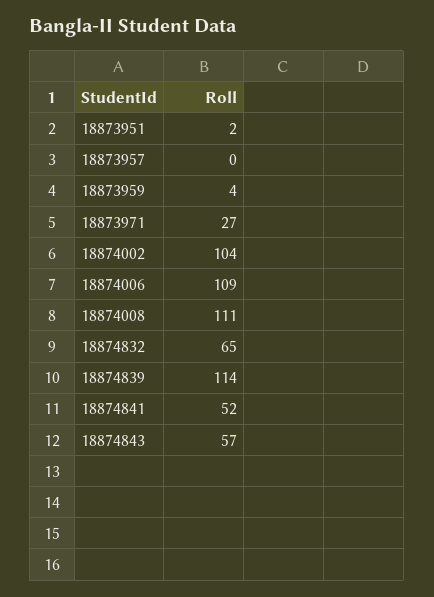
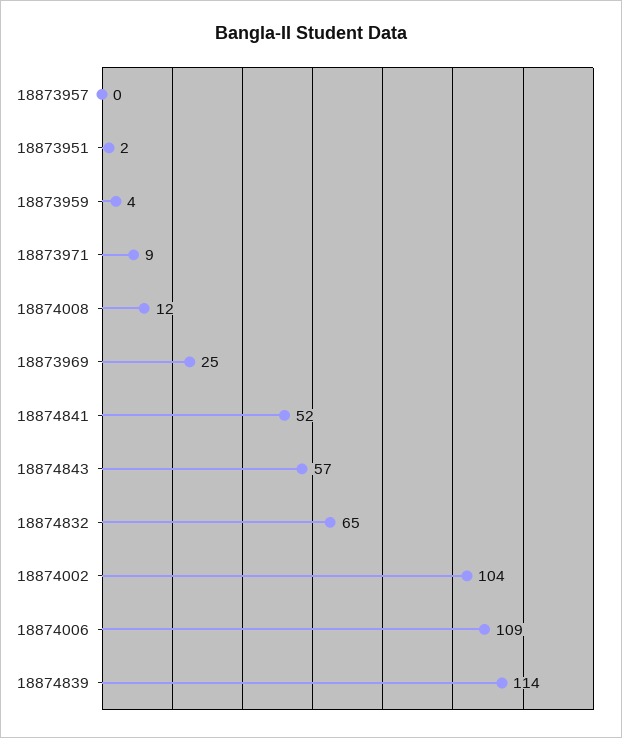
18873971: 27 -> 9
18874008: 111 -> 12
18873969: none -> 25

